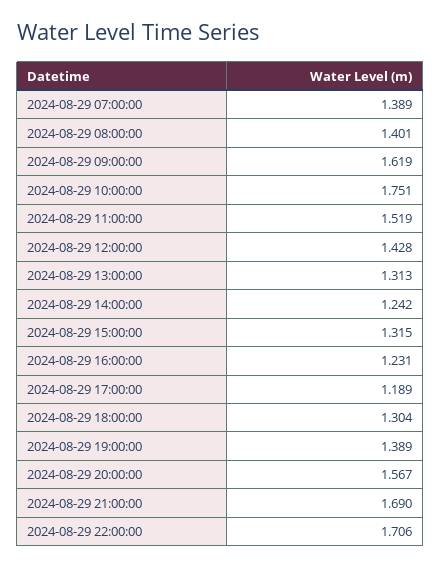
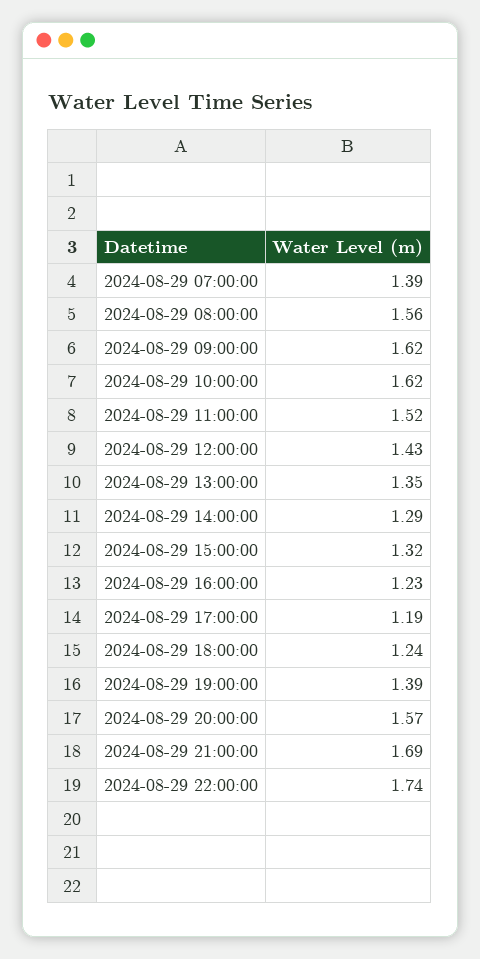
2024-08-29 08:00:00: 1.401 -> 1.56
2024-08-29 10:00:00: 1.751 -> 1.62
2024-08-29 13:00:00: 1.313 -> 1.35
2024-08-29 14:00:00: 1.242 -> 1.29
2024-08-29 18:00:00: 1.304 -> 1.24
2024-08-29 22:00:00: 1.706 -> 1.74

